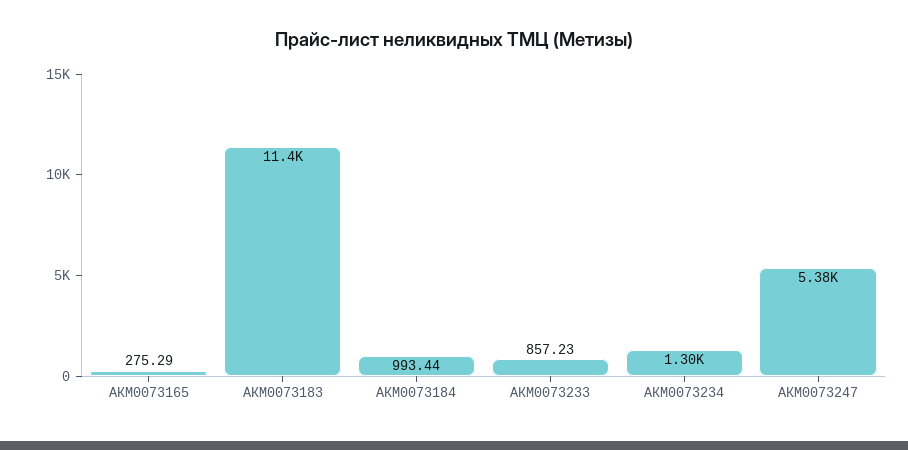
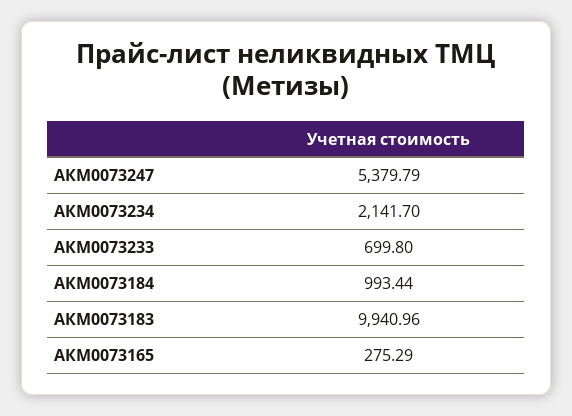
АКМ0073183: 11400 -> 9940.96
АКМ0073233: 857.23 -> 699.8
АКМ0073234: 1300 -> 2141.7

